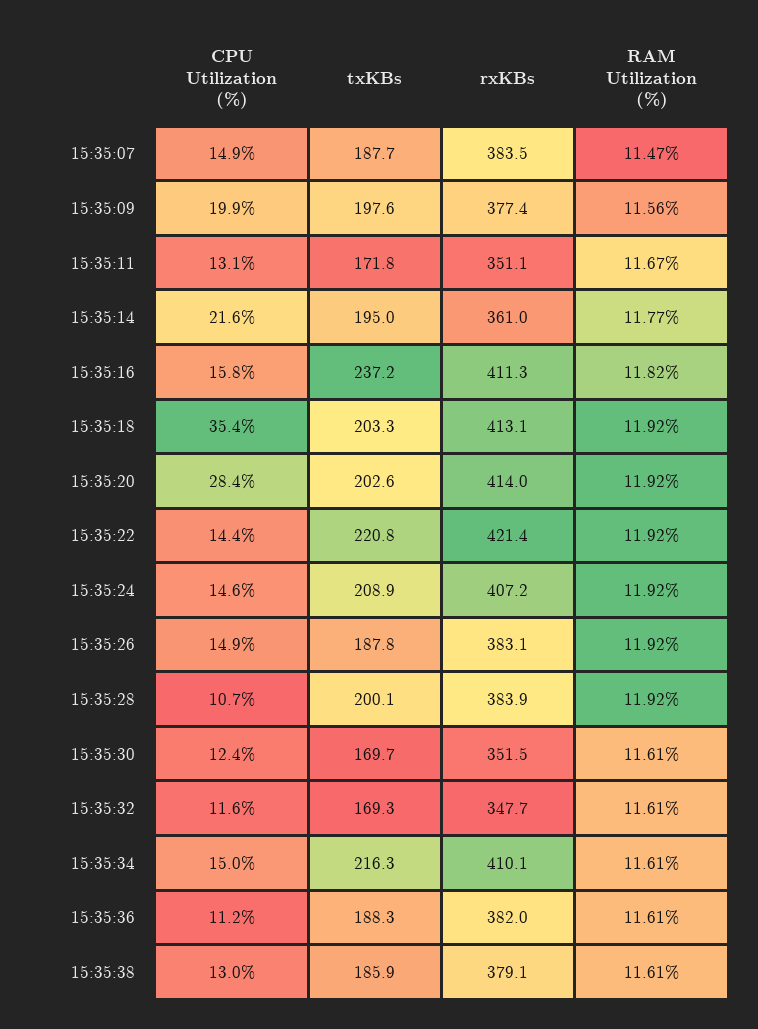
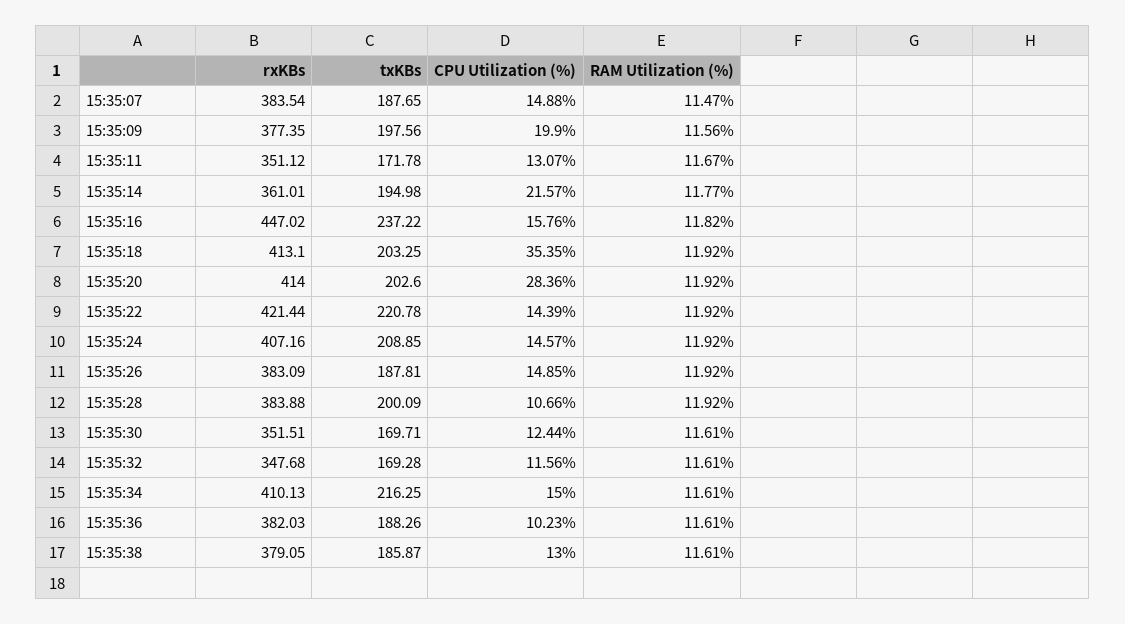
rxKBs, 15:35:16: 411.3 -> 447.02
CPU Utilization (%), 15:35:36: 11.2 -> 10.23

